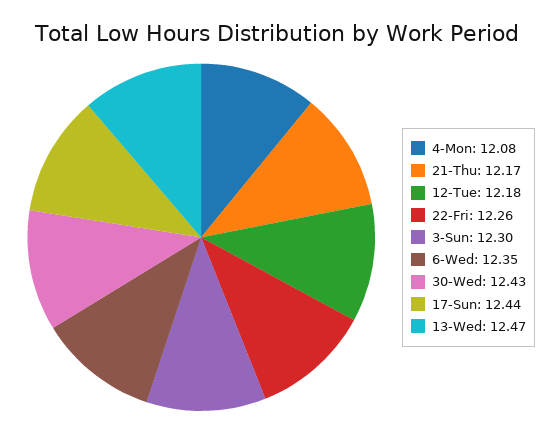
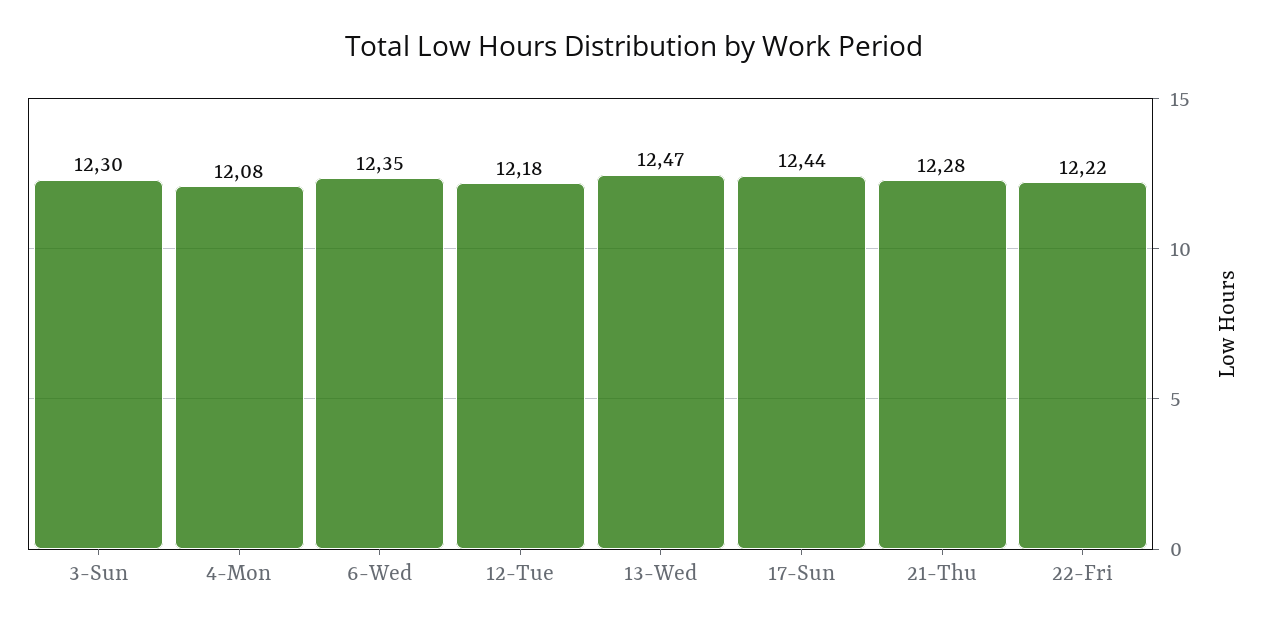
21-Thu: 12.17 -> 12.28
22-Fri: 12.26 -> 12.22
30-Wed: 12.43 -> none

